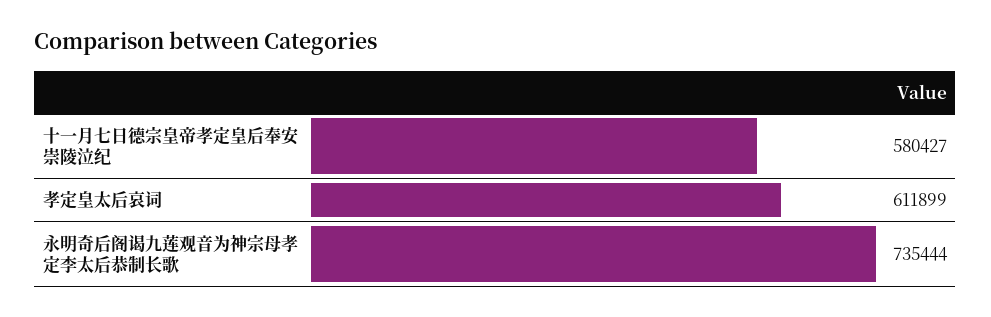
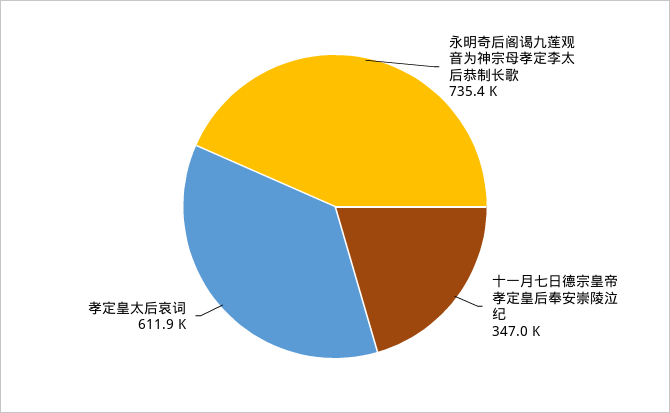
十一月七日德宗皇帝孝定皇后奉安崇陵泣纪: 580427 -> 347000

